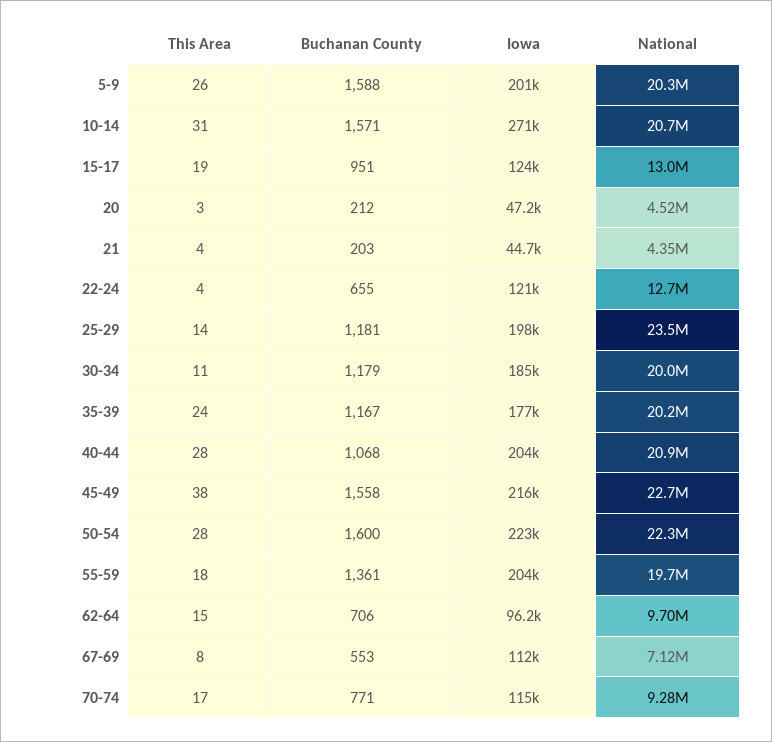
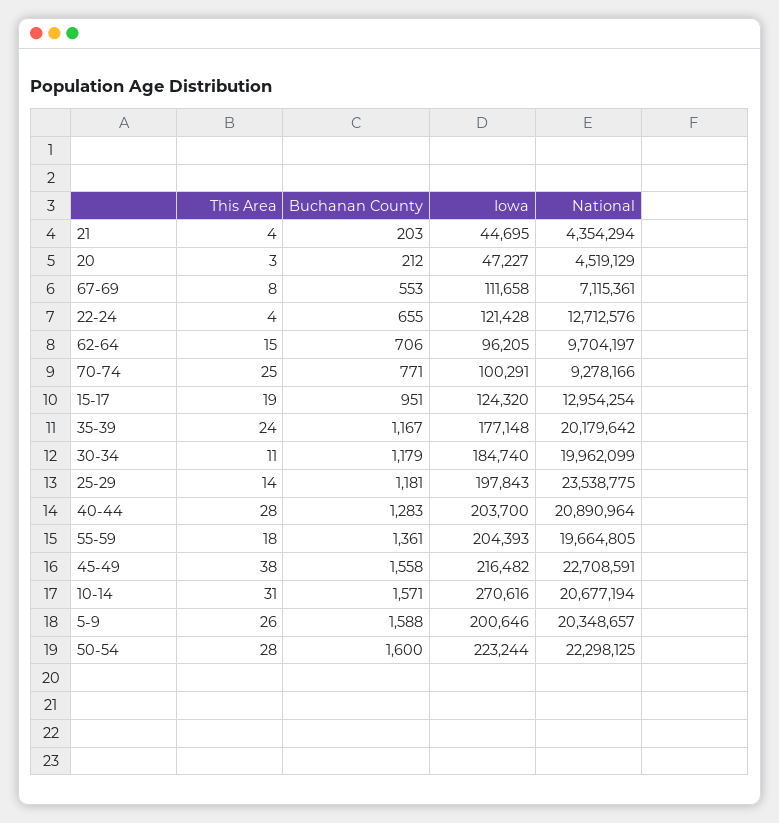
Buchanan County, 40-44: 1068 -> 1283
This Area, 70-74: 17 -> 25
Iowa, 70-74: 115000 -> 100291

